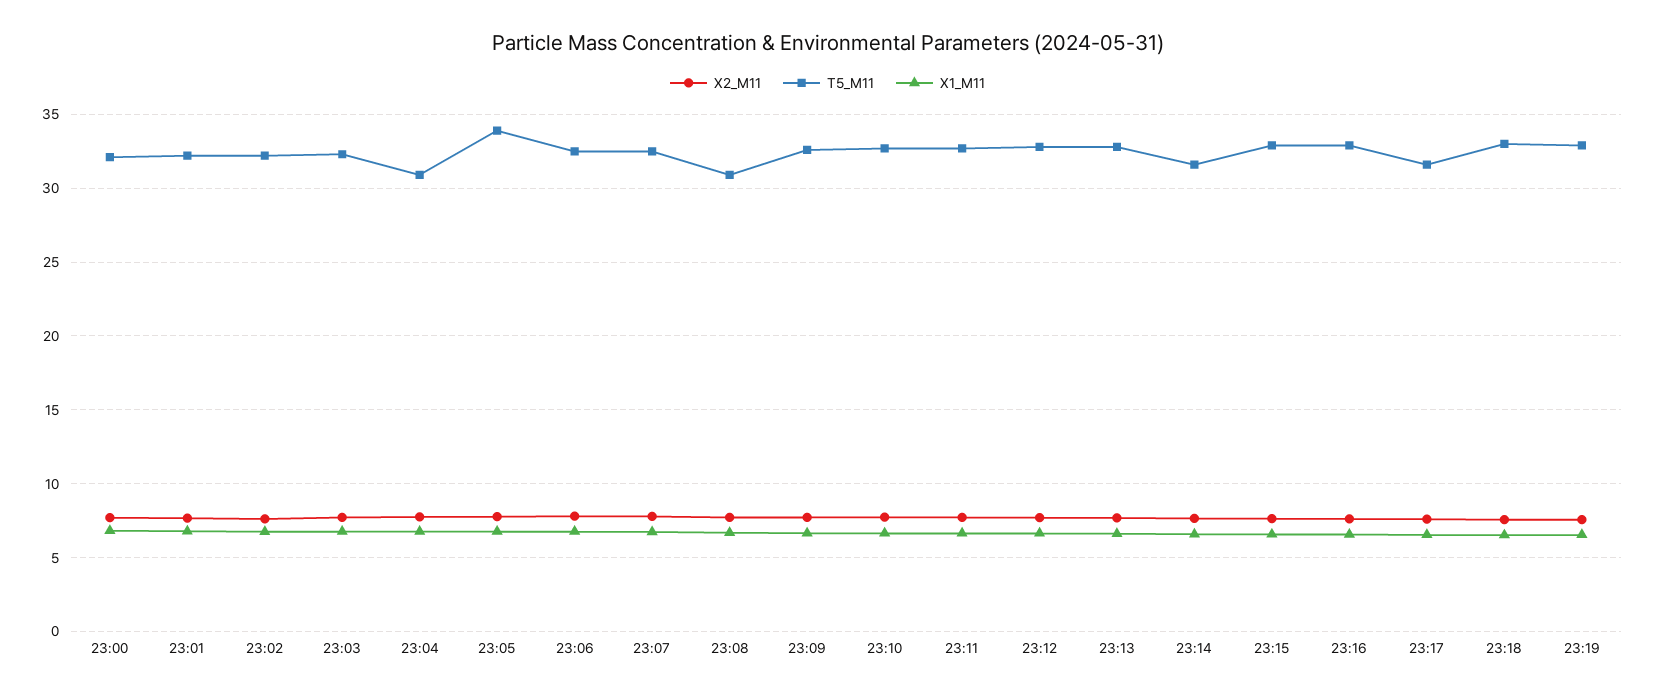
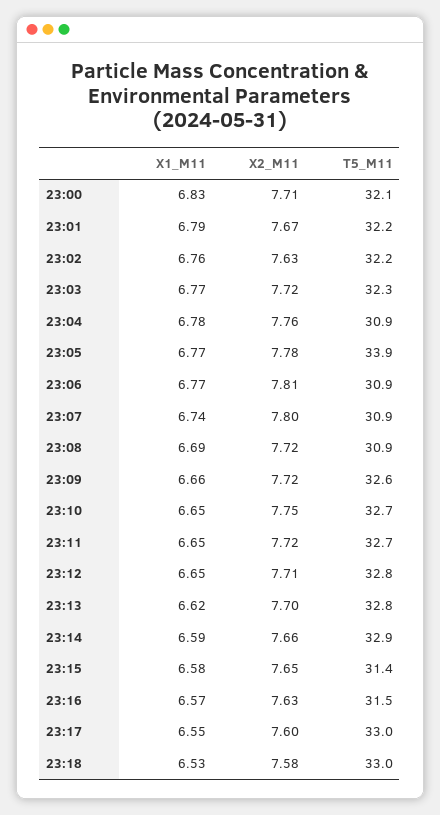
T5_M11, 23:06: 32.5 -> 30.9
T5_M11, 23:07: 32.5 -> 30.9
T5_M11, 23:14: 31.5 -> 32.9
T5_M11, 23:15: 33 -> 31.4
T5_M11, 23:16: 33 -> 31.5
T5_M11, 23:17: 31.5 -> 33
X2_M11, 23:19: 7.5 -> none
T5_M11, 23:19: 33 -> none
X1_M11, 23:19: 6.5 -> none

